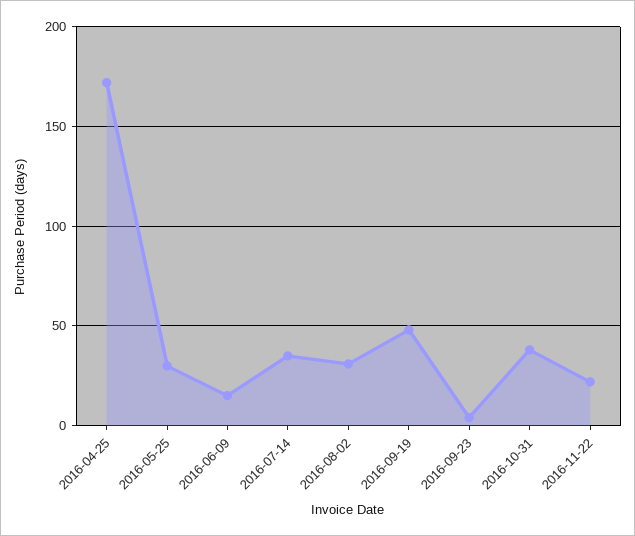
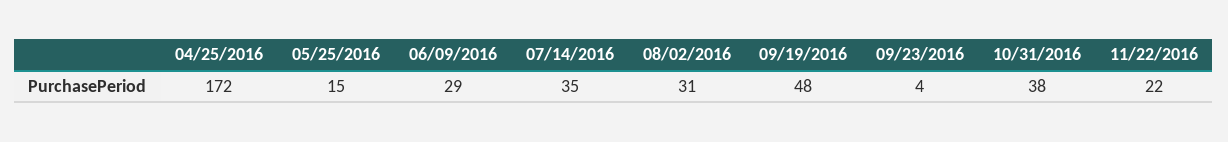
2016-05-25: 30 -> 15
2016-06-09: 15 -> 29

